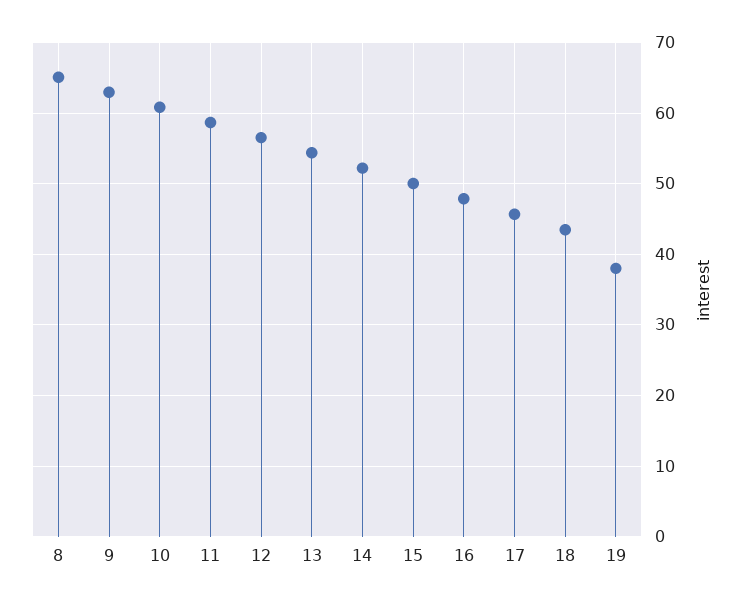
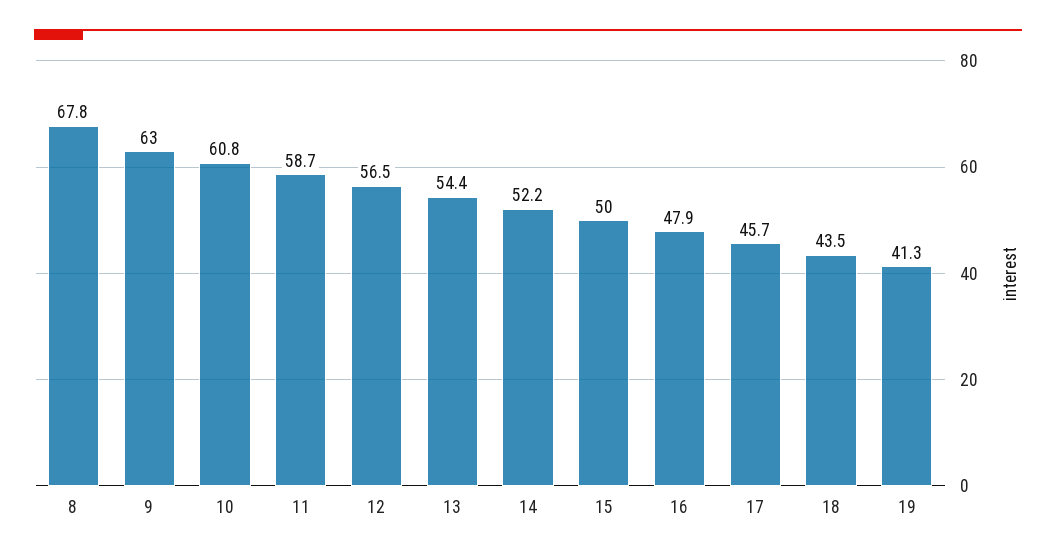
8: 65 -> 67.8
19: 38 -> 41.3

